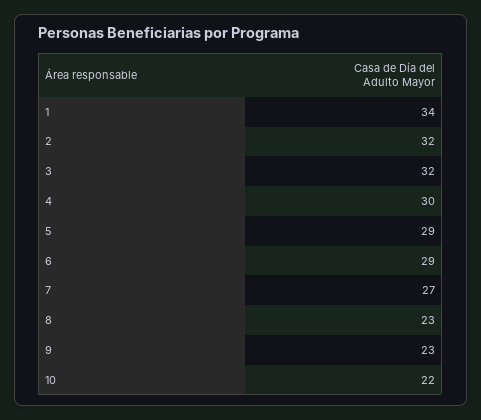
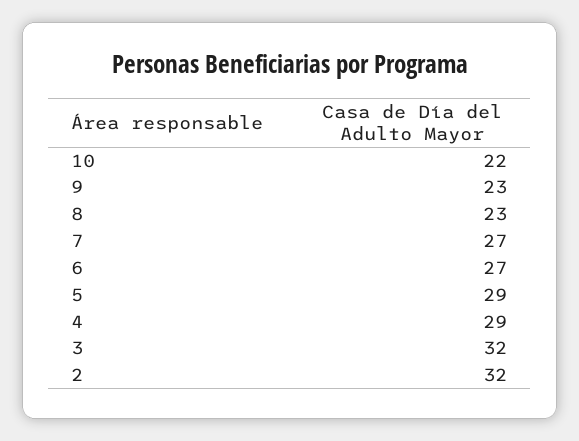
1: 34 -> none
4: 30 -> 29
6: 29 -> 27

